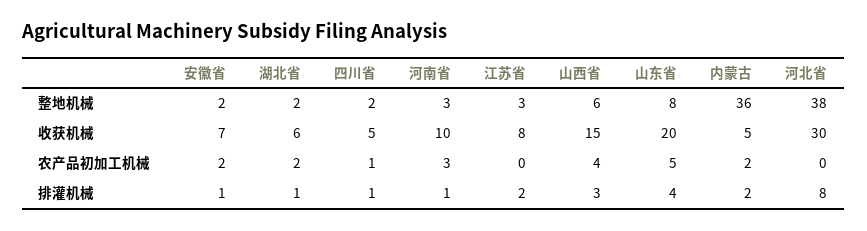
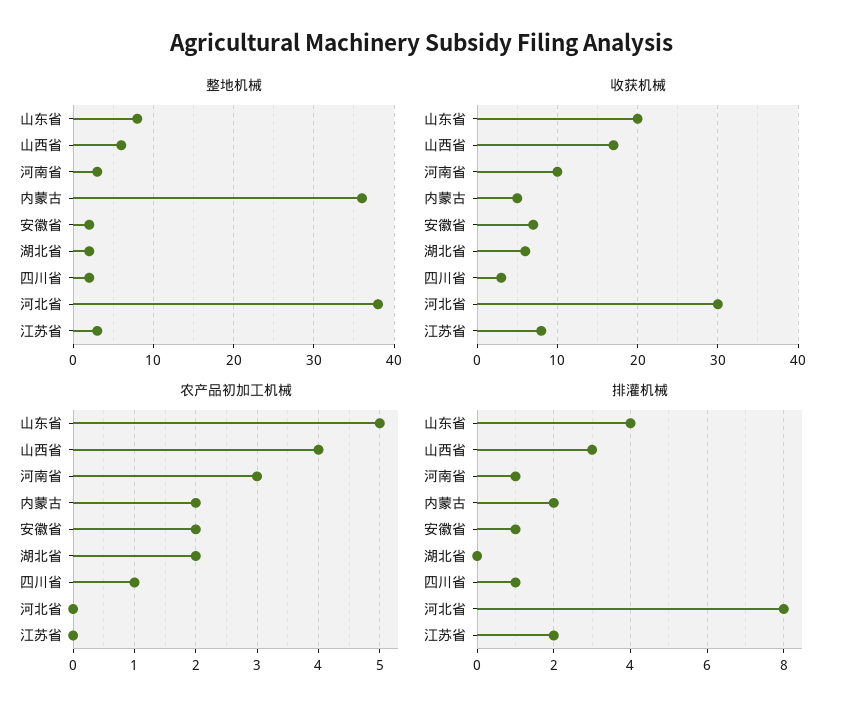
收获机械, 四川省: 5 -> 3
收获机械, 山西省: 15 -> 17
排灌机械, 湖北省: 1 -> 0

